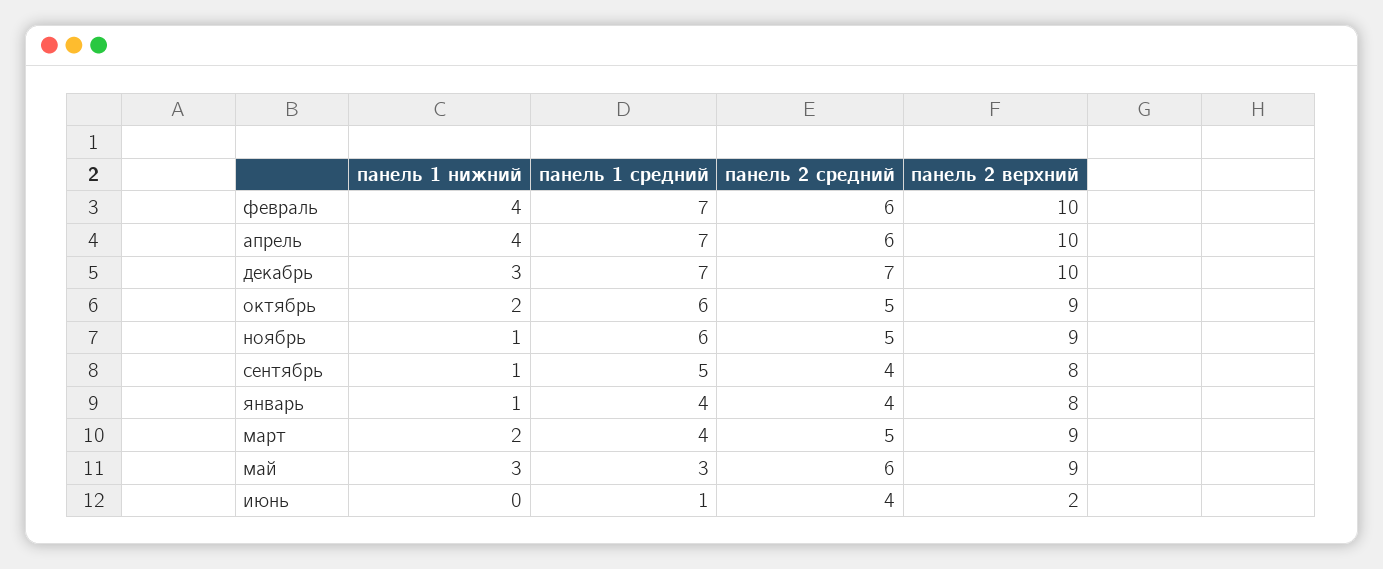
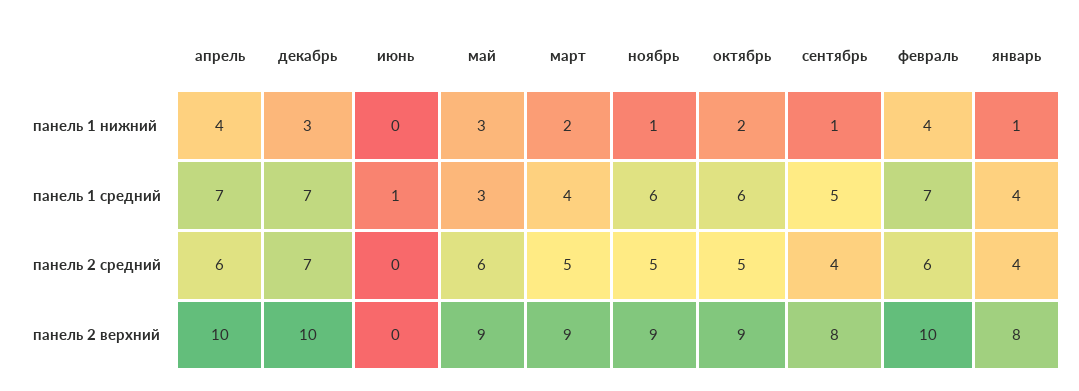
панель 2 средний, июнь: 4 -> 0
панель 2 верхний, июнь: 2 -> 0

